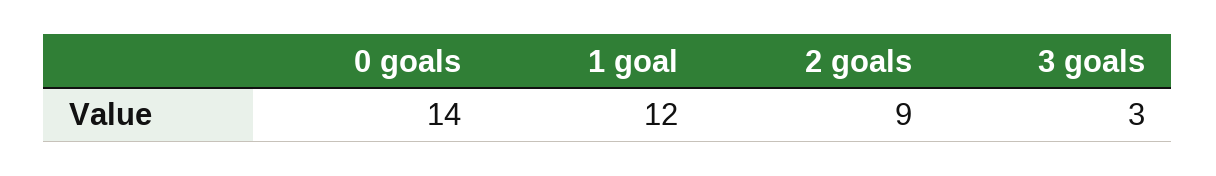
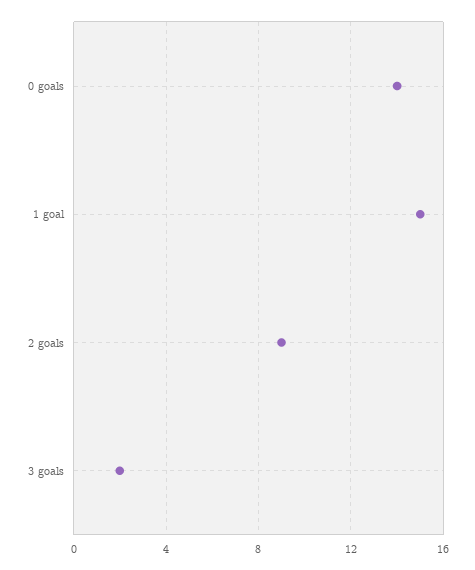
1 goal: 12 -> 15
3 goals: 3 -> 2

